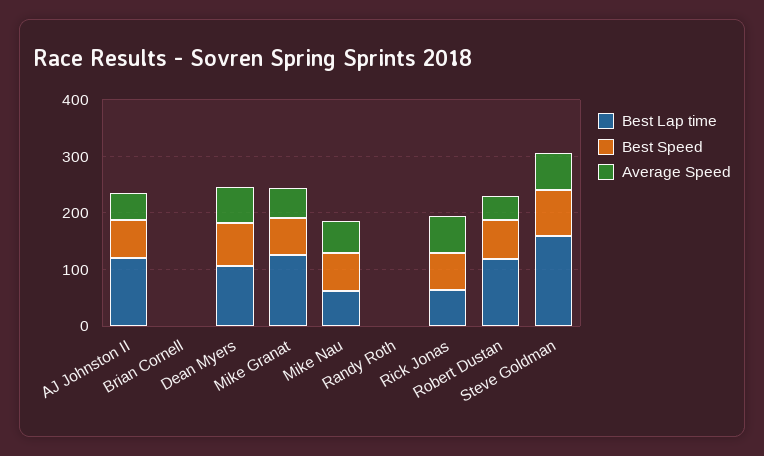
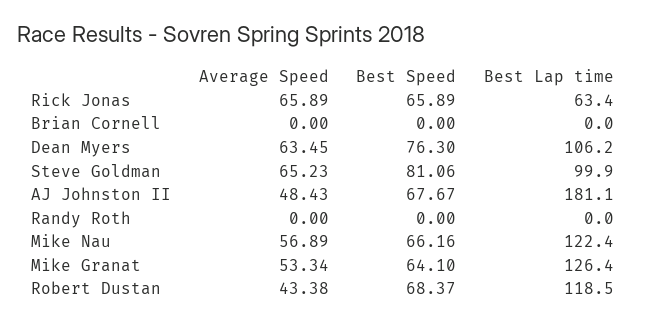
Best Lap time, AJ Johnston II: 120 -> 181.1
Best Lap time, Mike Nau: 60 -> 122.4
Best Lap time, Steve Goldman: 160 -> 99.9

